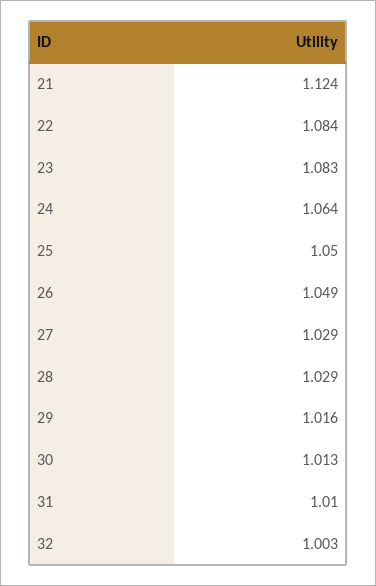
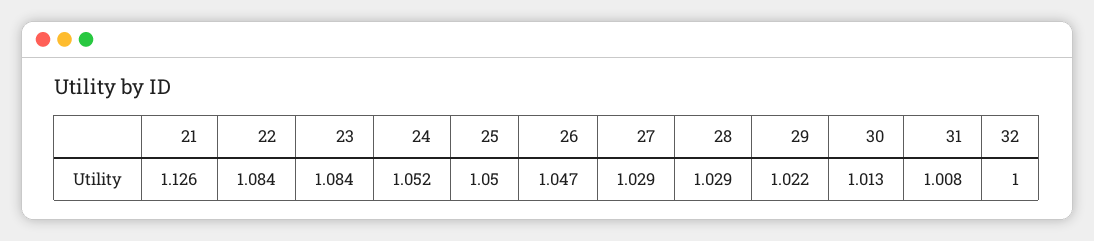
21: 1.124 -> 1.126
23: 1.083 -> 1.084
24: 1.064 -> 1.052
26: 1.049 -> 1.047
29: 1.016 -> 1.022
31: 1.01 -> 1.008
32: 1.003 -> 1

